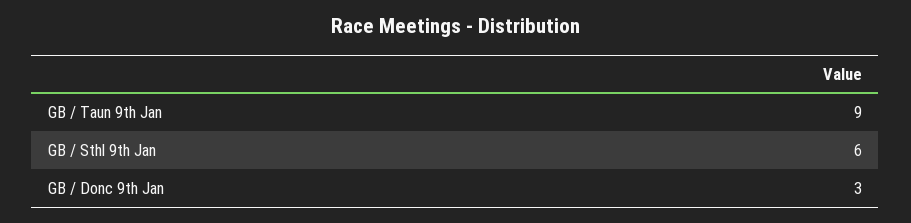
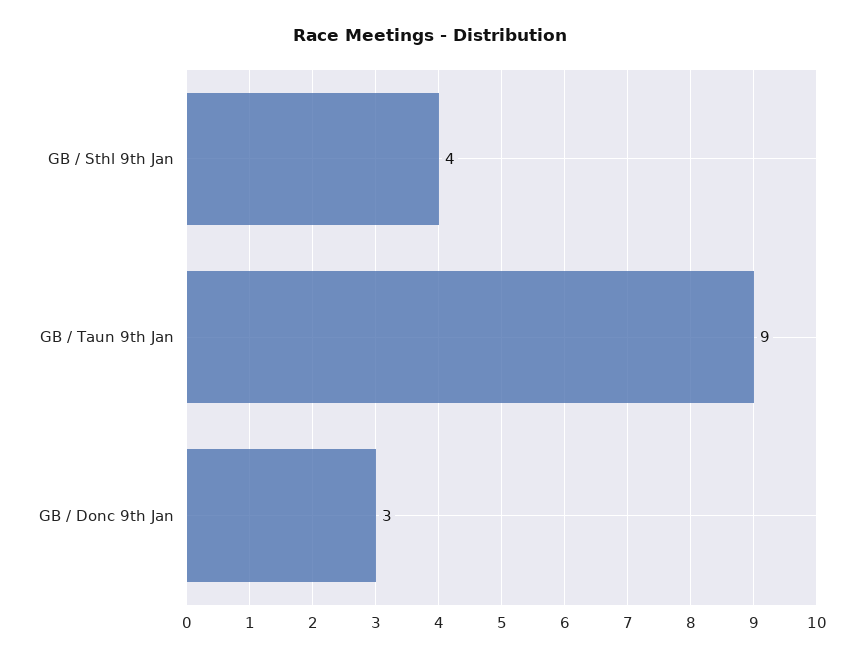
GB / Sthl 9th Jan: 6 -> 4

